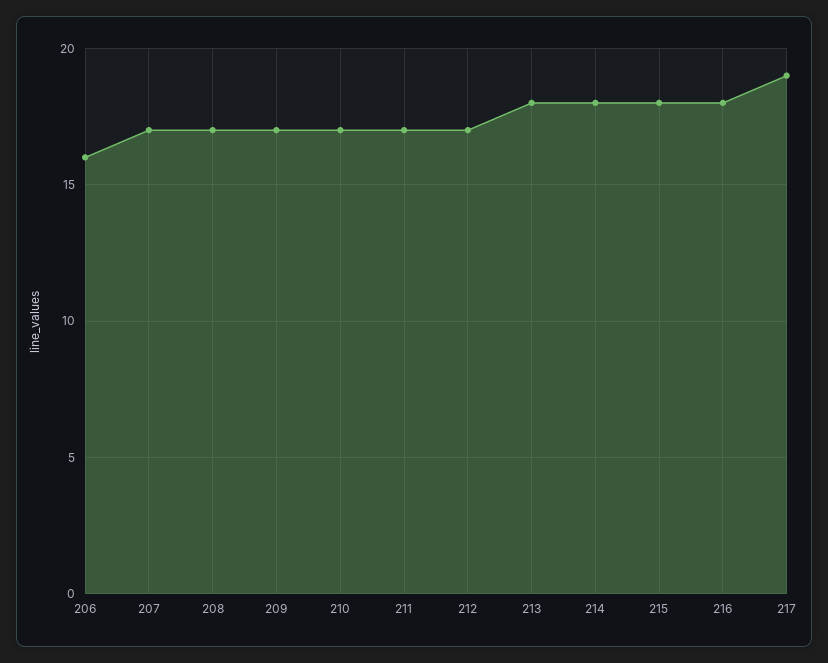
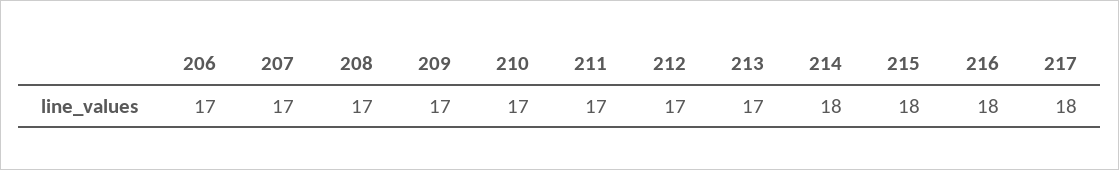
206: 16 -> 17
213: 18 -> 17
217: 19 -> 18

